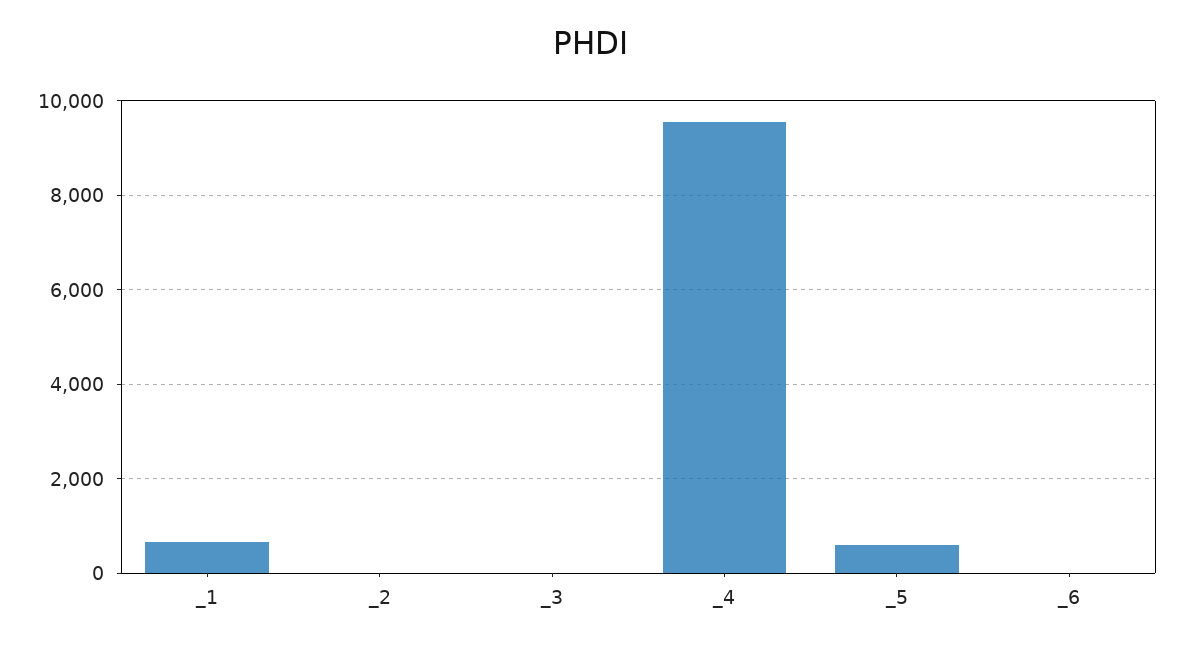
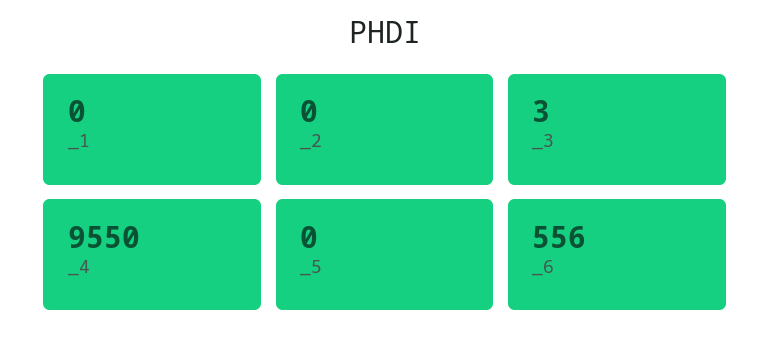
_1: 600 -> 0
_5: 600 -> 0
_6: 0 -> 556

